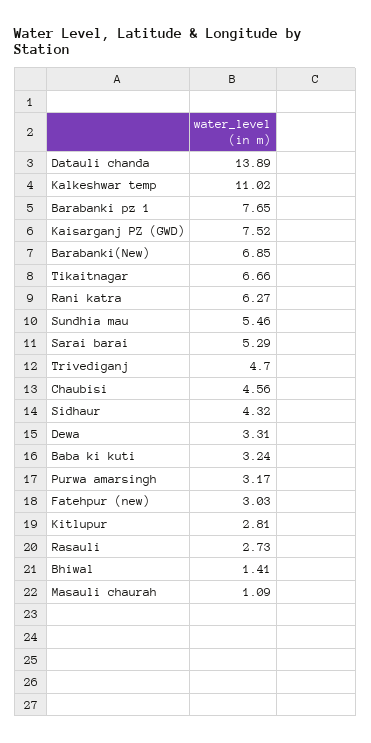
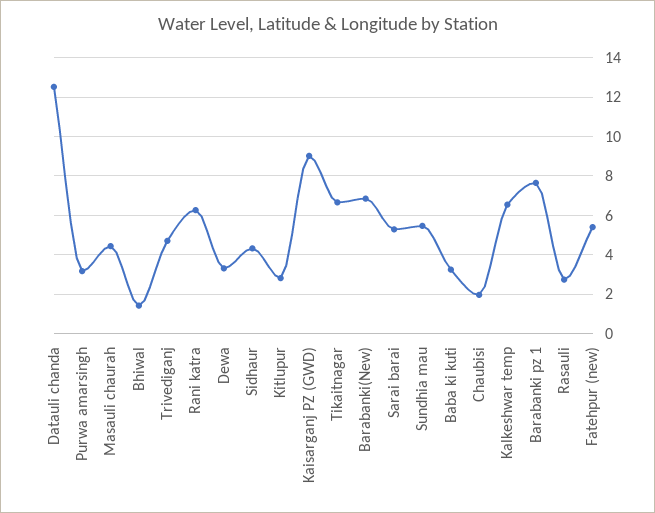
Datauli chanda: 13.89 -> 12.5
Kalkeshwar temp: 11.02 -> 6.5
Kaisarganj PZ (GWD): 7.52 -> 9
Chaubisi: 4.56 -> 2
Fatehpur (new): 3.03 -> 5.5
Masauli chaurah: 1.09 -> 4.5

